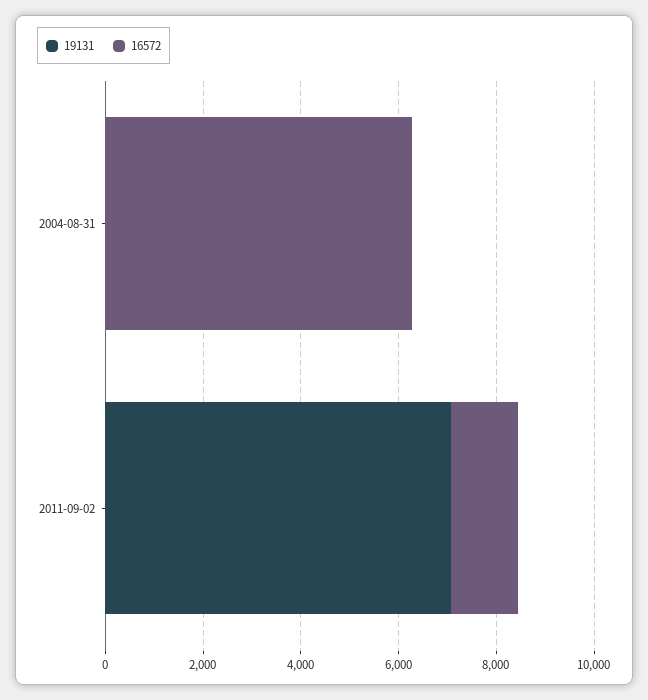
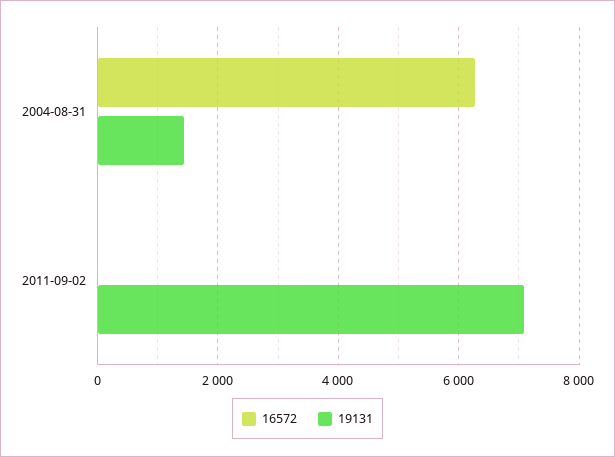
19131, 2004-08-31: 0 -> 1400
16572, 2011-09-02: 1500 -> 0

